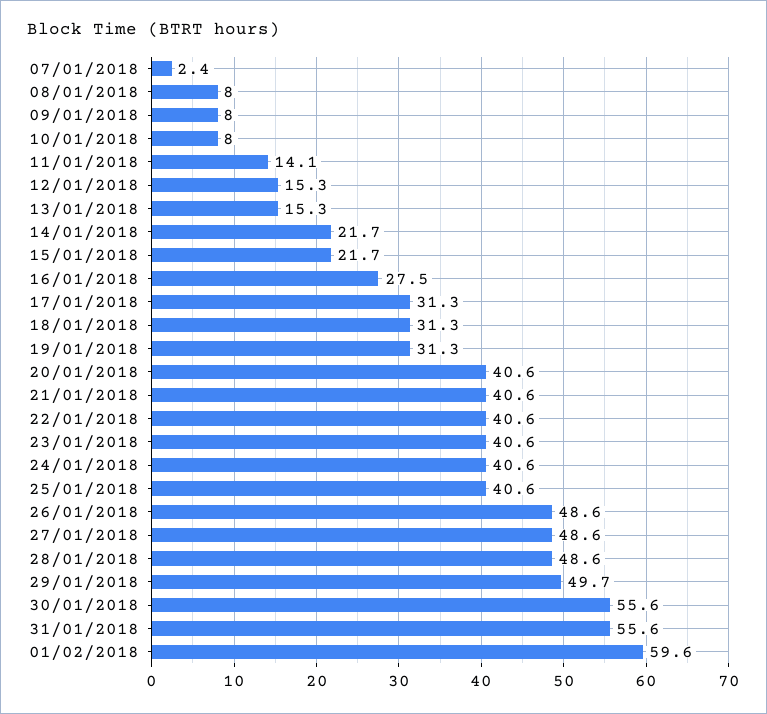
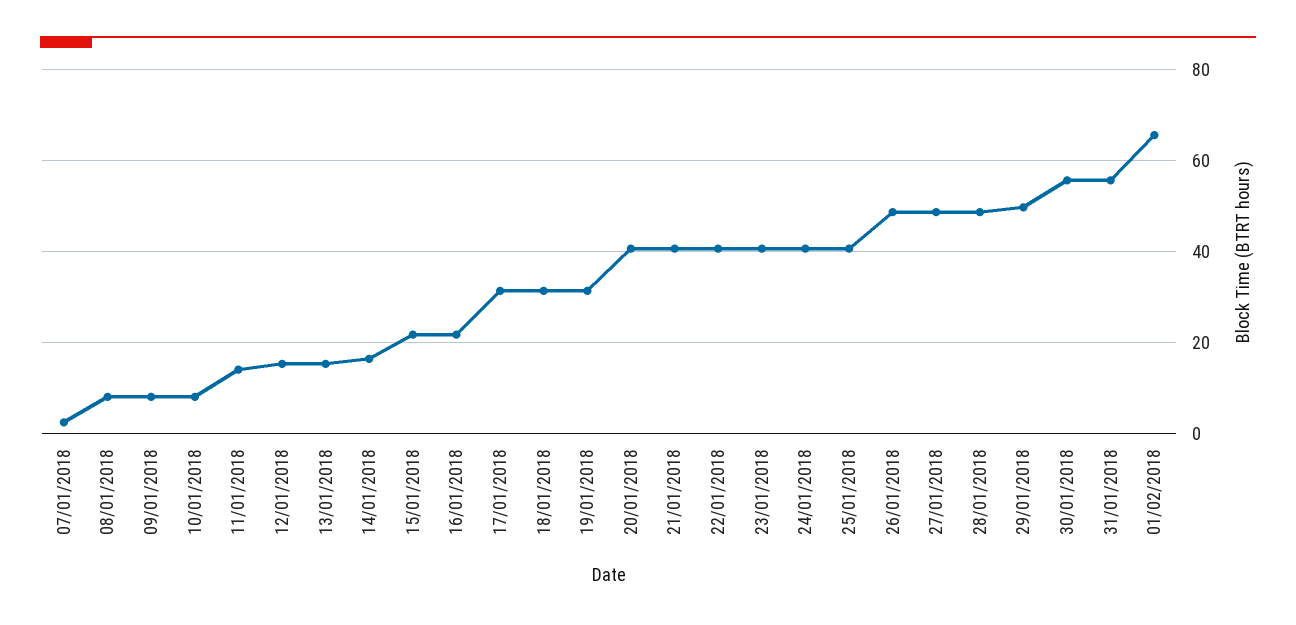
14/01/2018: 21.7 -> 16
16/01/2018: 27.5 -> 22
01/02/2018: 59.6 -> 66

